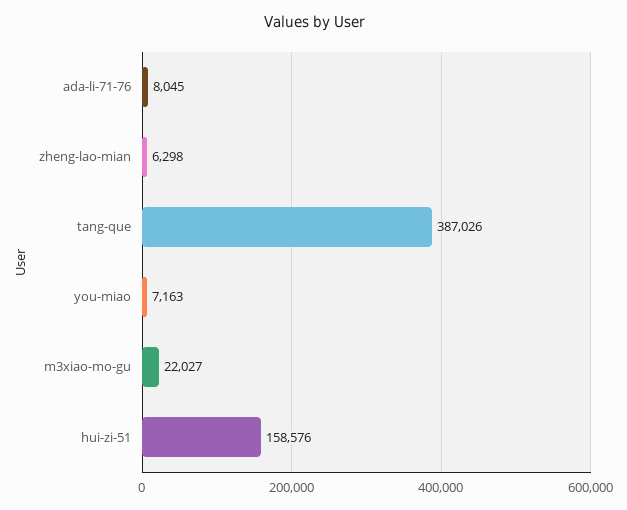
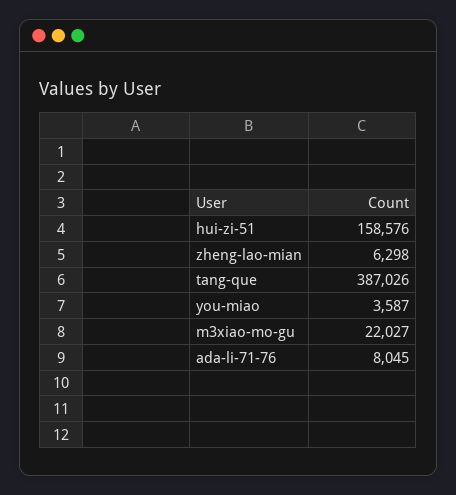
you-miao: 7163 -> 3587

